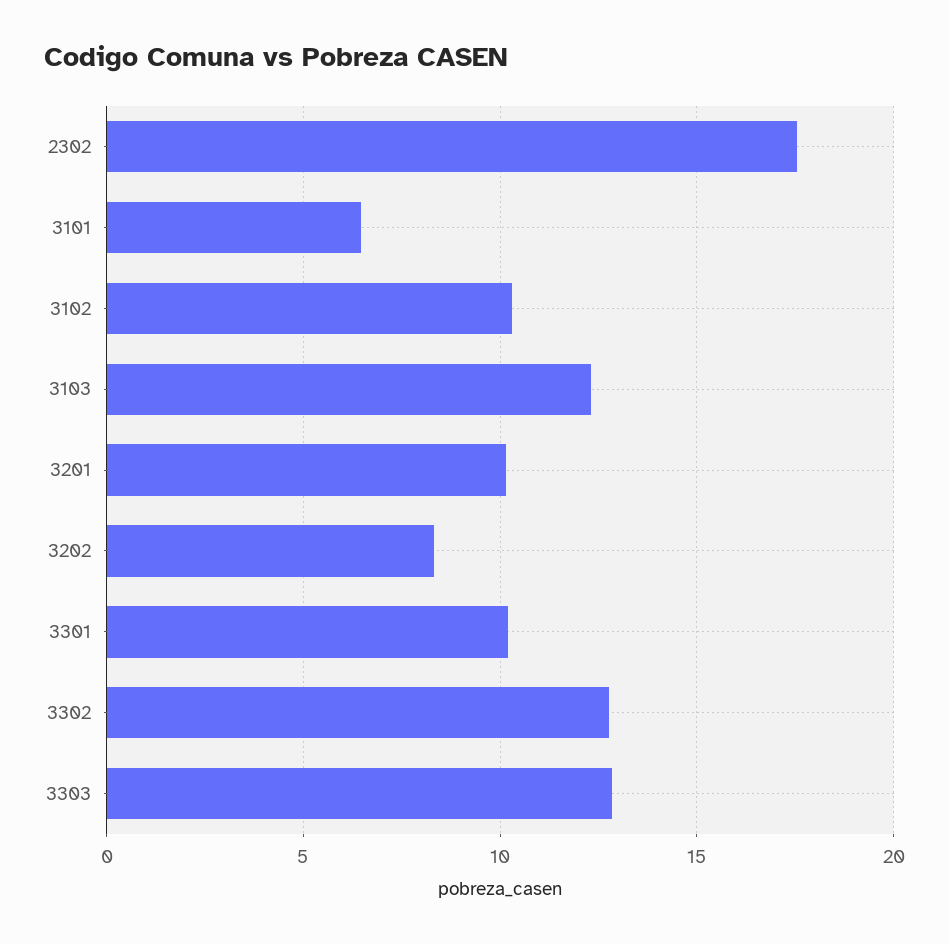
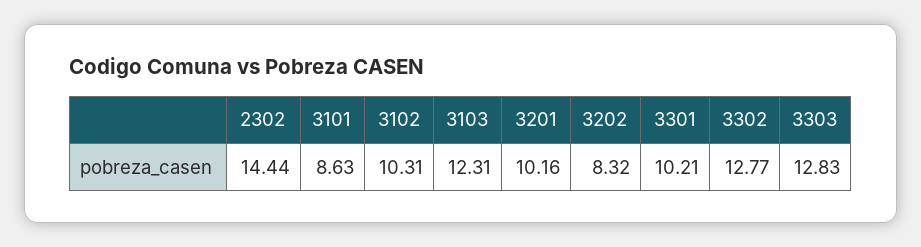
2302: 17.5 -> 14.44
3101: 6.5 -> 8.63

